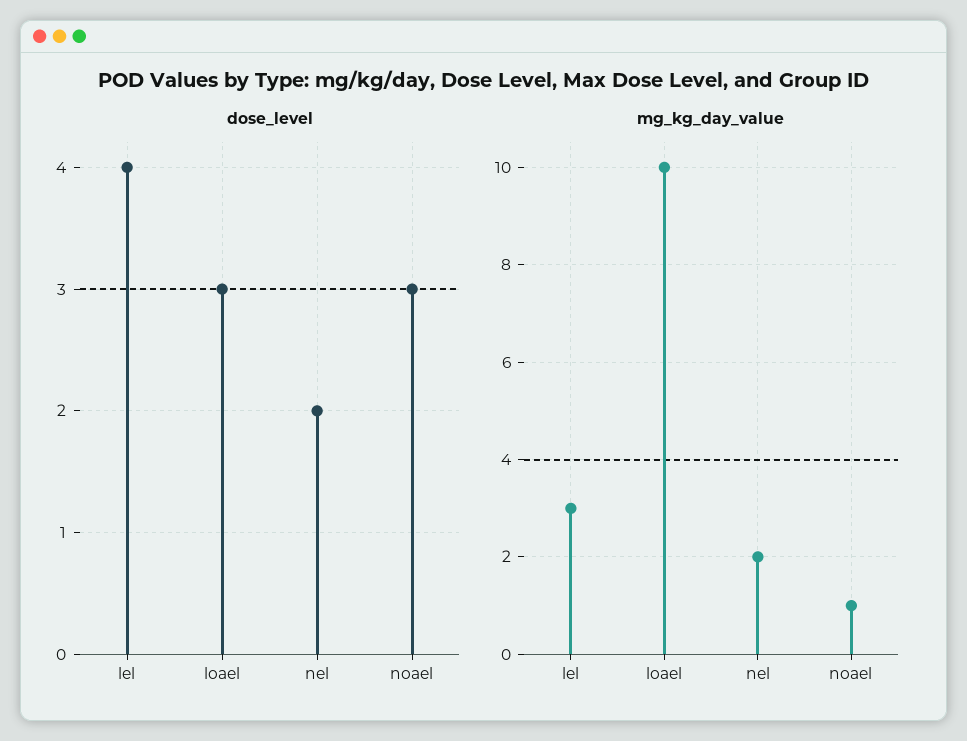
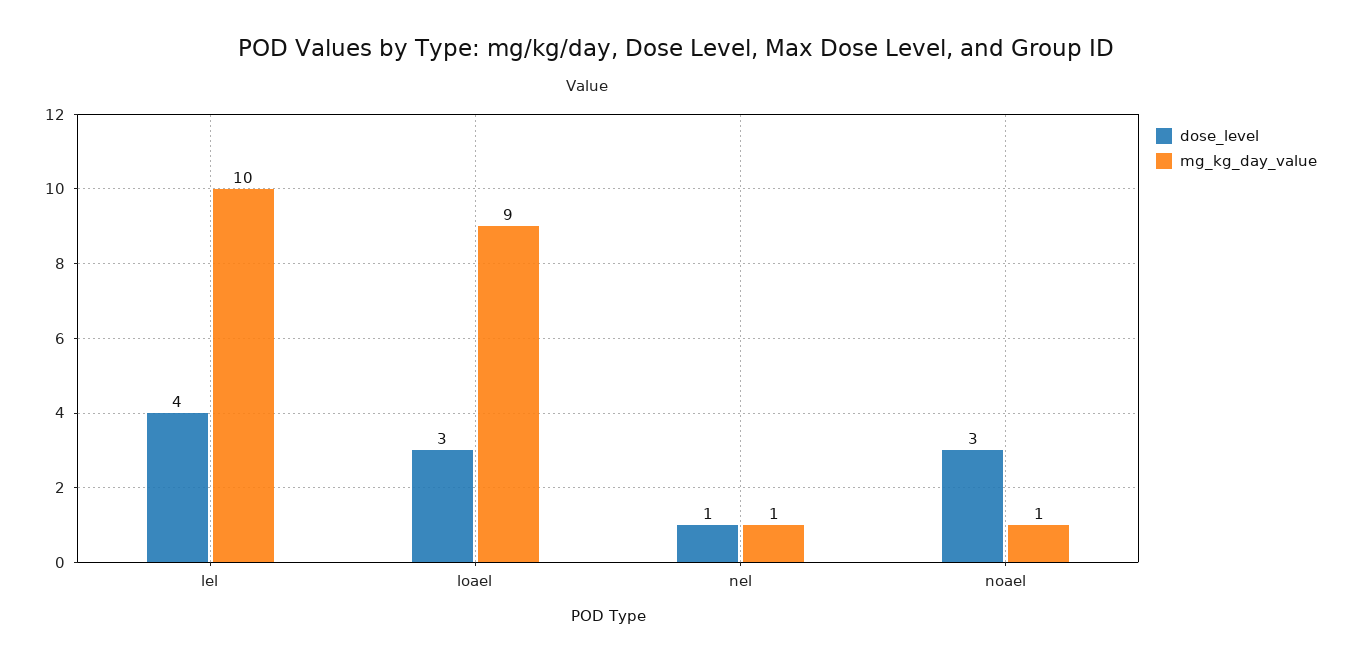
dose_level, nel: 2 -> 1
mg_kg_day_value, lel: 3 -> 10
mg_kg_day_value, loael: 10 -> 9
mg_kg_day_value, nel: 2 -> 1

